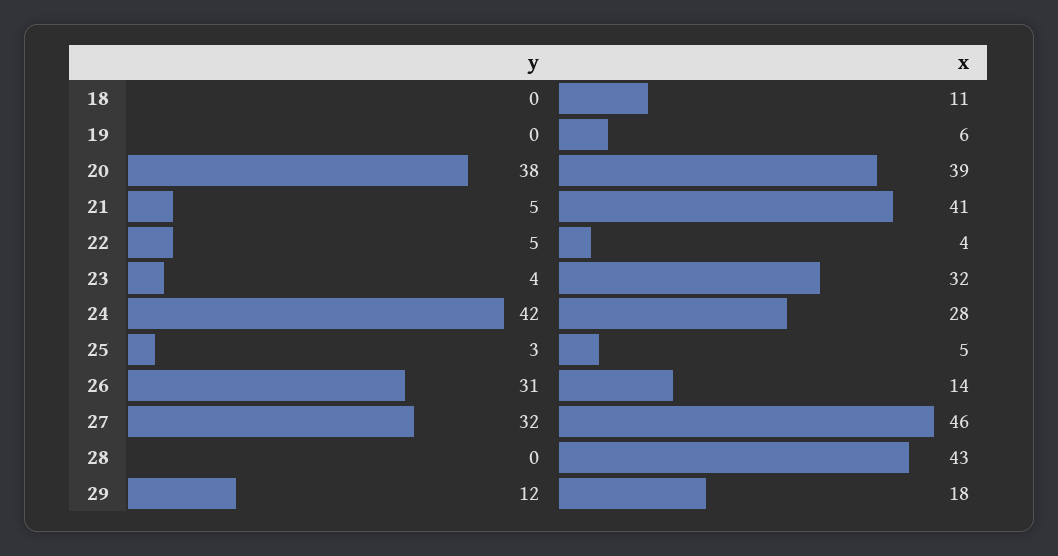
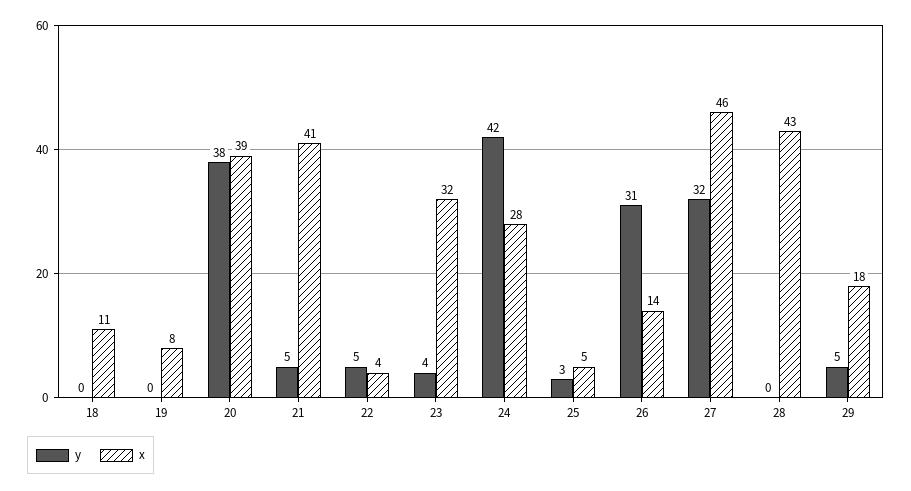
x, 19: 6 -> 8
y, 29: 12 -> 5

